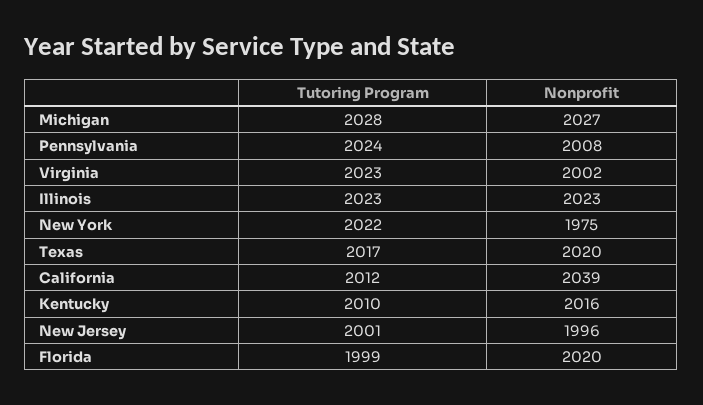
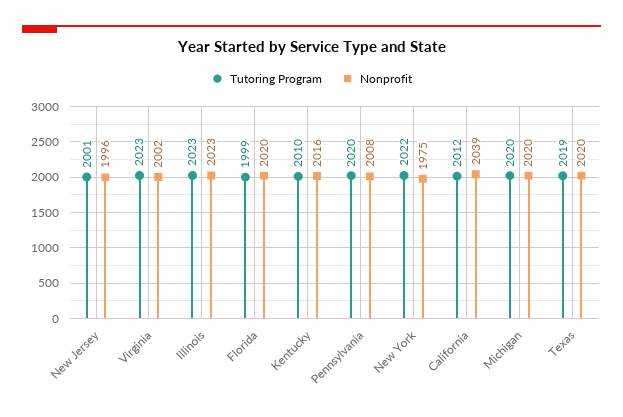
Tutoring Program, Michigan: 2028 -> 2020
Nonprofit, Michigan: 2027 -> 2020
Tutoring Program, Pennsylvania: 2024 -> 2020
Tutoring Program, Texas: 2017 -> 2019

